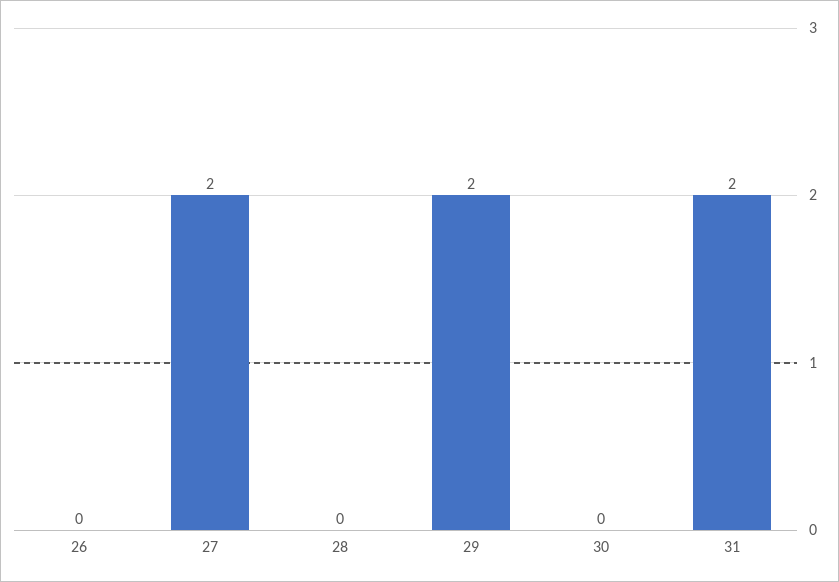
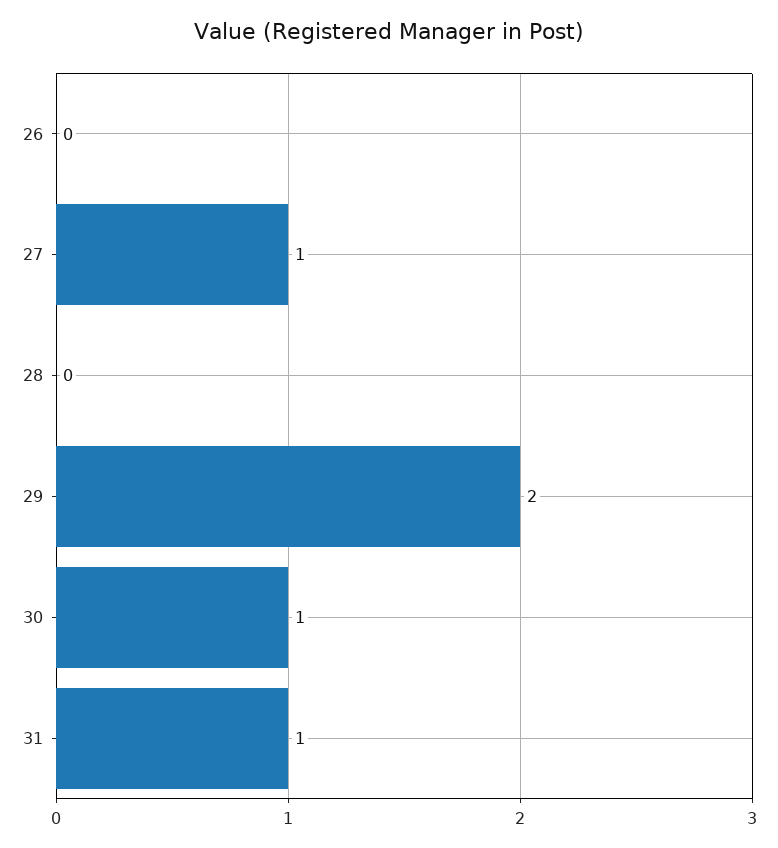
27: 2 -> 1
30: 0 -> 1
31: 2 -> 1

